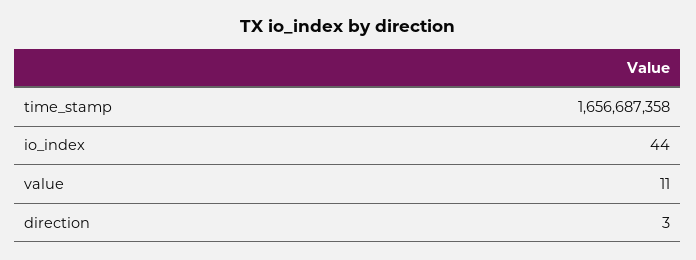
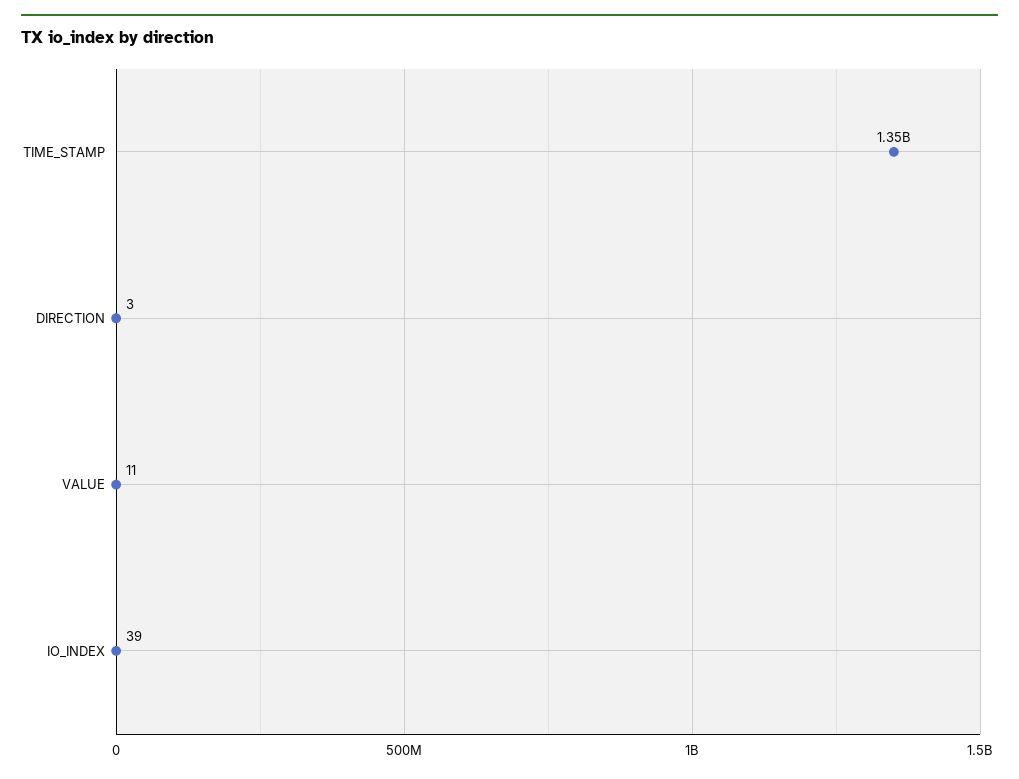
time_stamp: 1656687358 -> 1350000000
io_index: 44 -> 39

